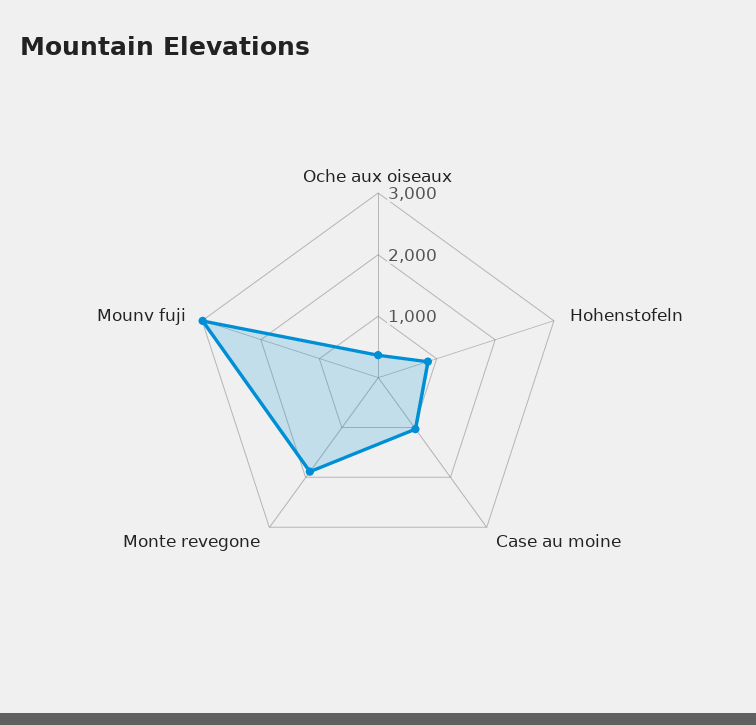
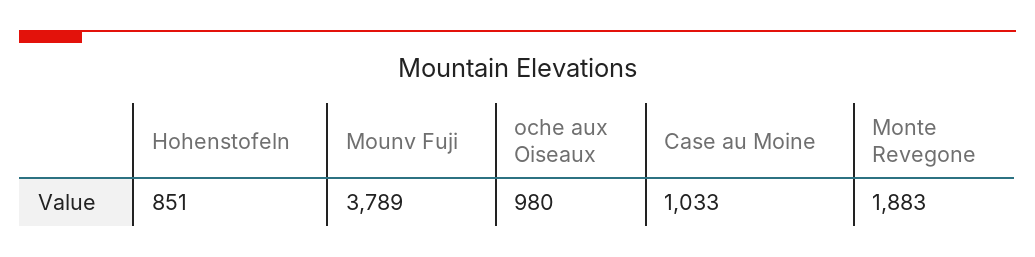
Oche aux oiseaux: 400 -> 980
Mounv fuji: 3000 -> 3789

